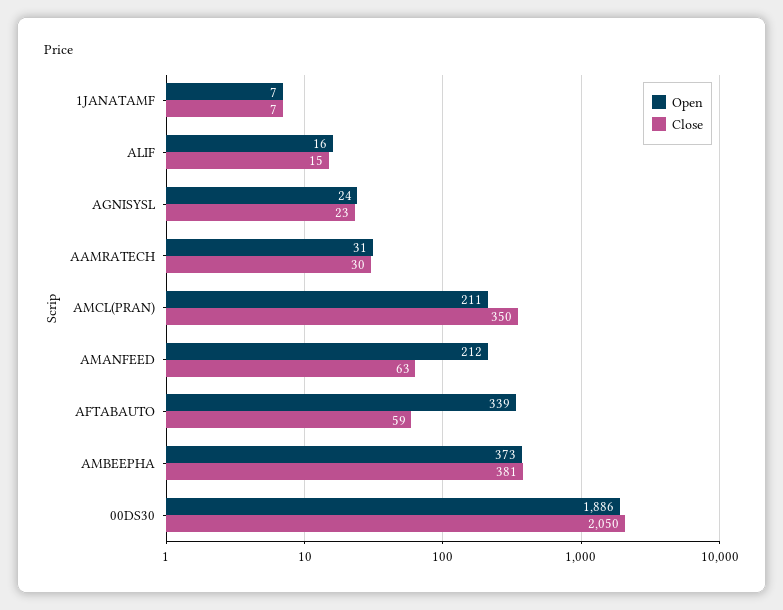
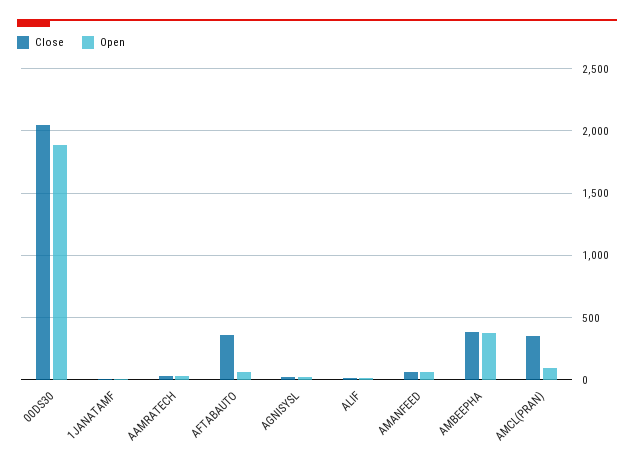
Open, AMCL(PRAN): 211 -> 100
Open, AMANFEED: 212 -> 50
Open, AFTABAUTO: 339 -> 50
Close, AFTABAUTO: 59 -> 350

